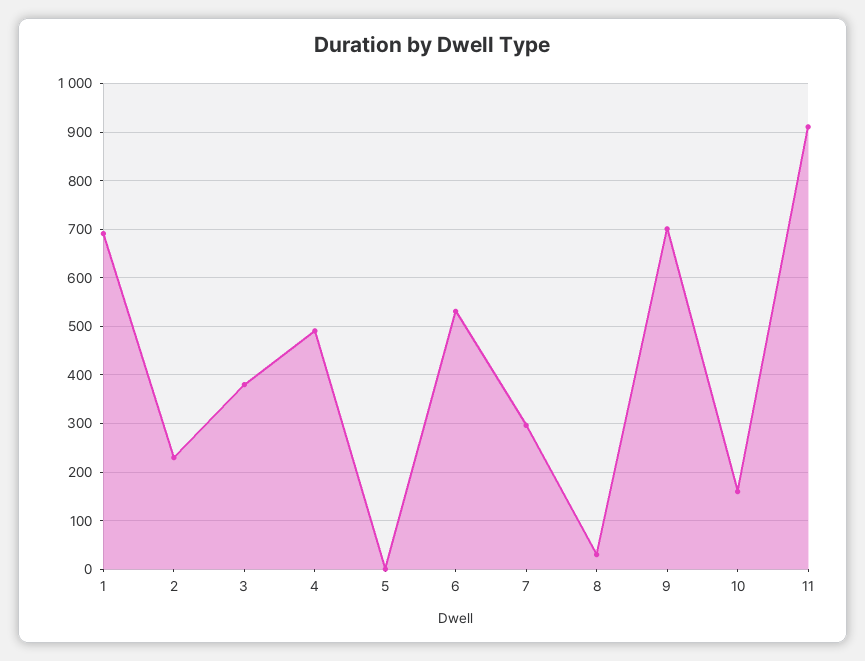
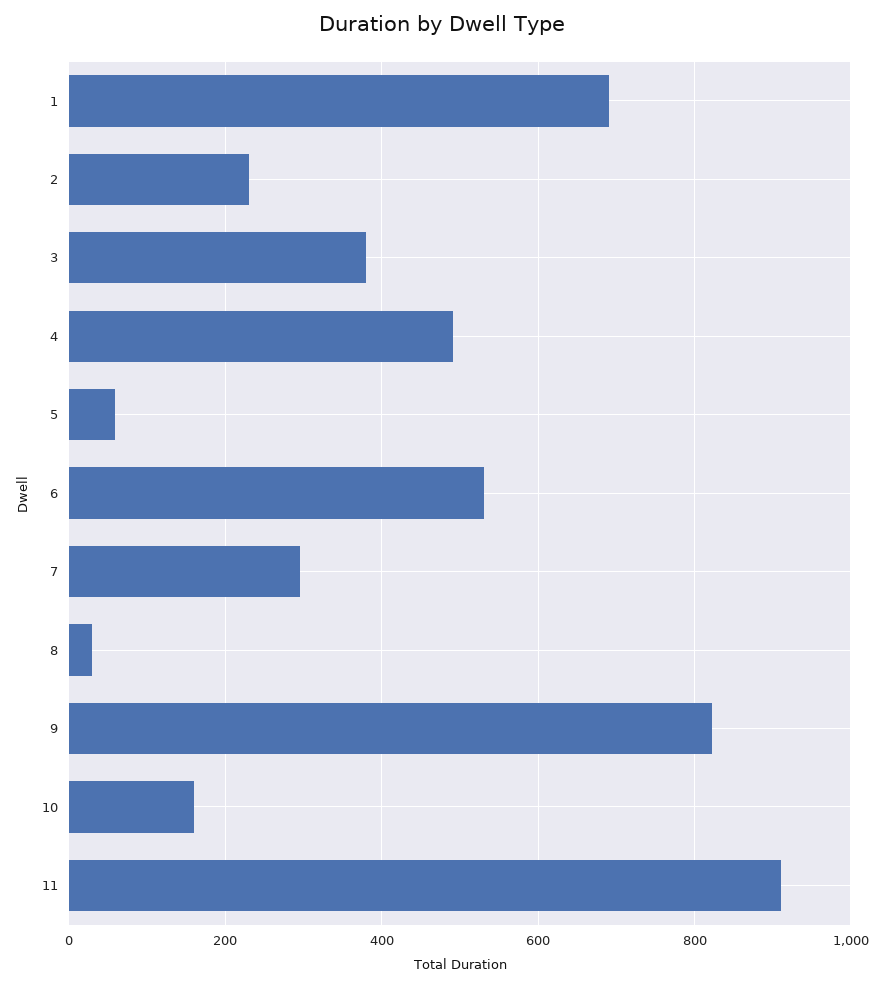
5: 0 -> 60
9: 700 -> 820

